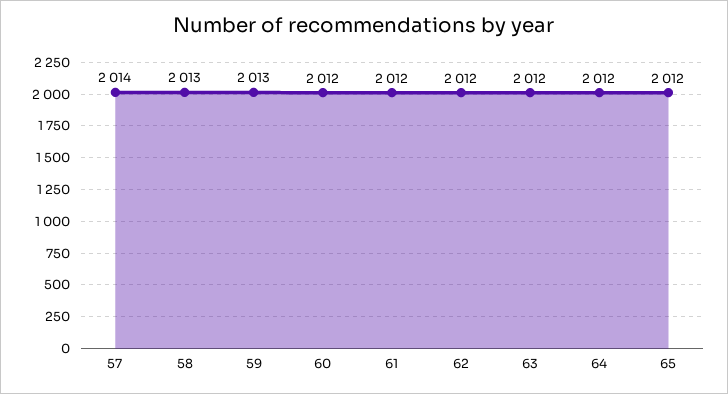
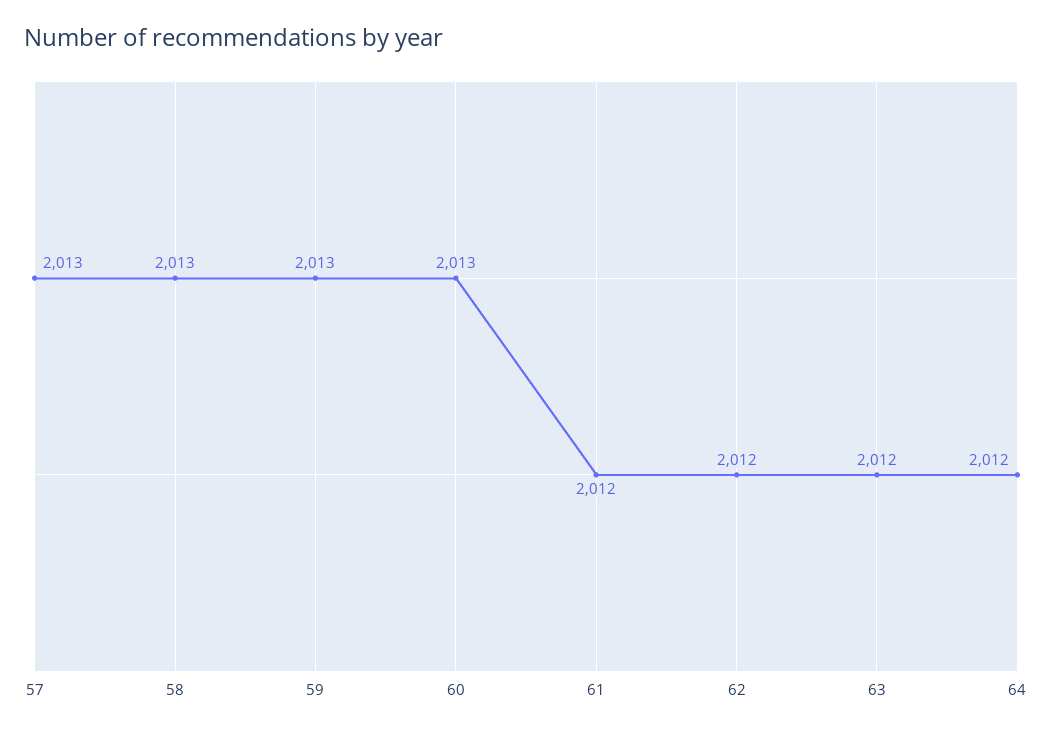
57: 2014 -> 2013
60: 2012 -> 2013
65: 2012 -> none

